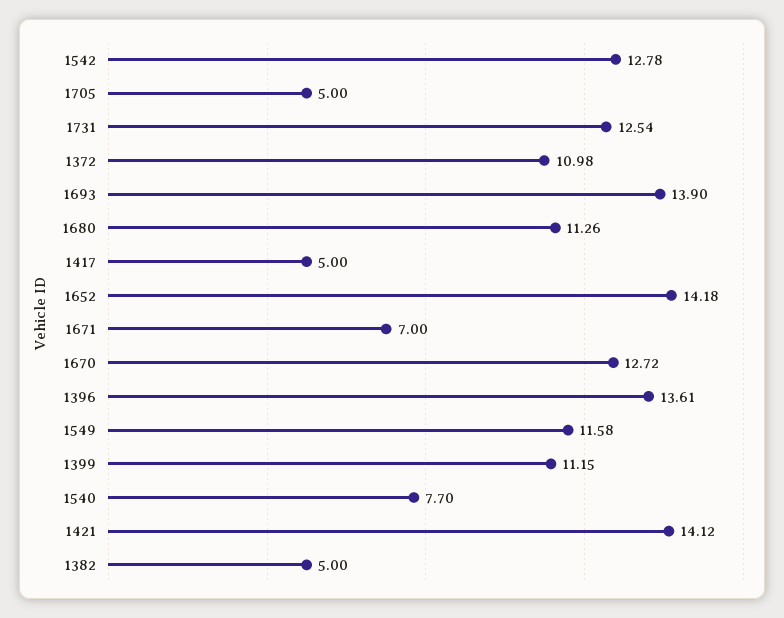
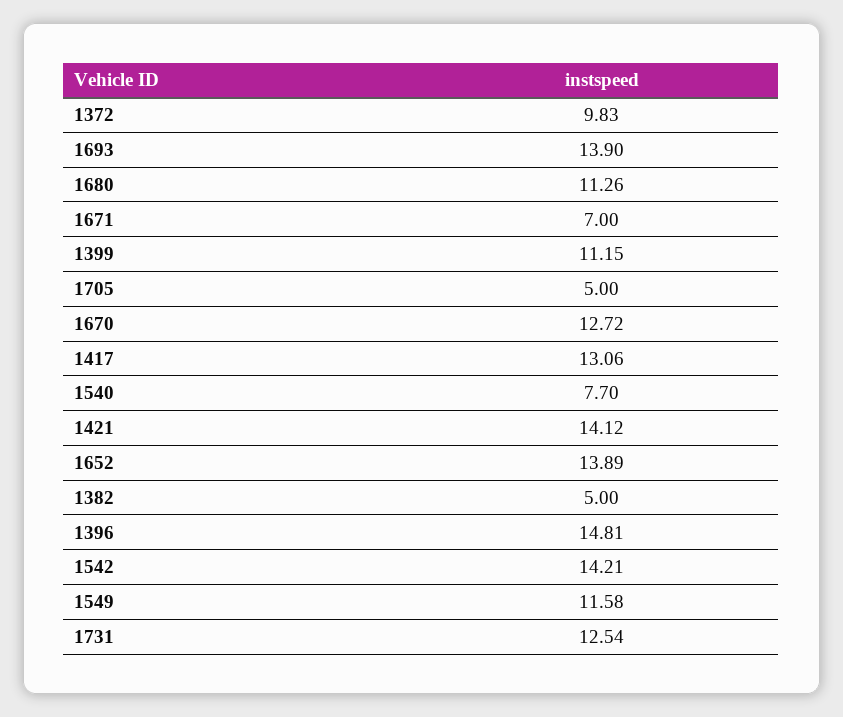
1542: 12.78 -> 14.21
1372: 10.98 -> 9.83
1417: 5 -> 13.06
1652: 14.18 -> 13.89
1396: 13.61 -> 14.81

